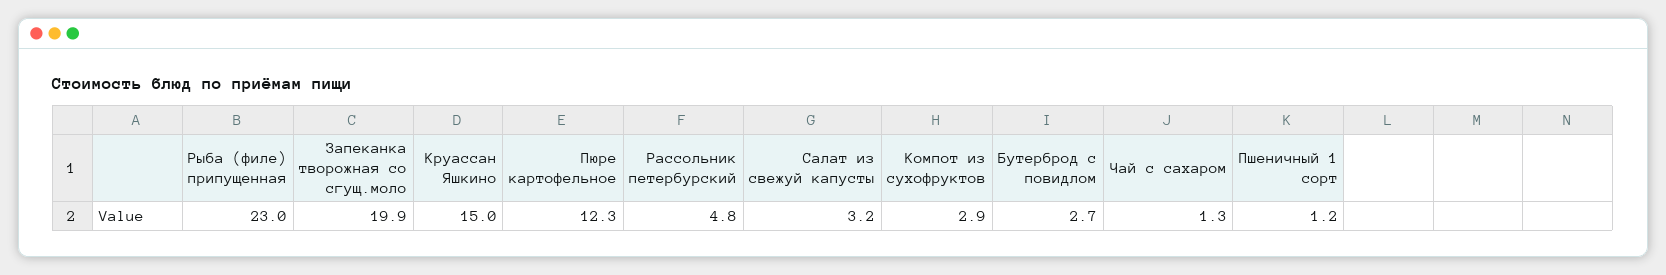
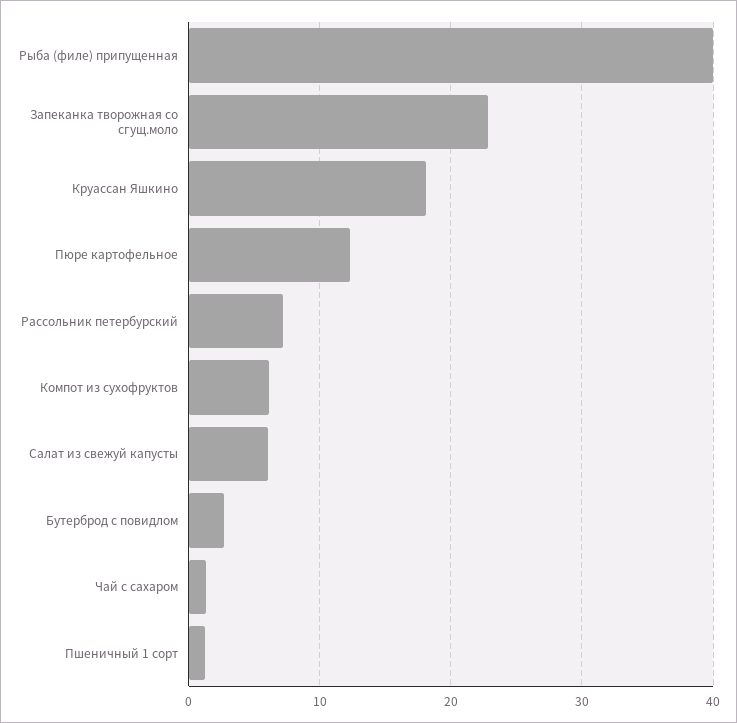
Рыба (филе) припущенная: 23 -> 40
Запеканка творожная со сгущ.моло: 19.9 -> 23
Круассан Яшкино: 15 -> 18
Рассольник петербурский: 4.8 -> 7
Салат из свежуй капусты: 3.2 -> 6
Компот из сухофруктов: 2.9 -> 6

